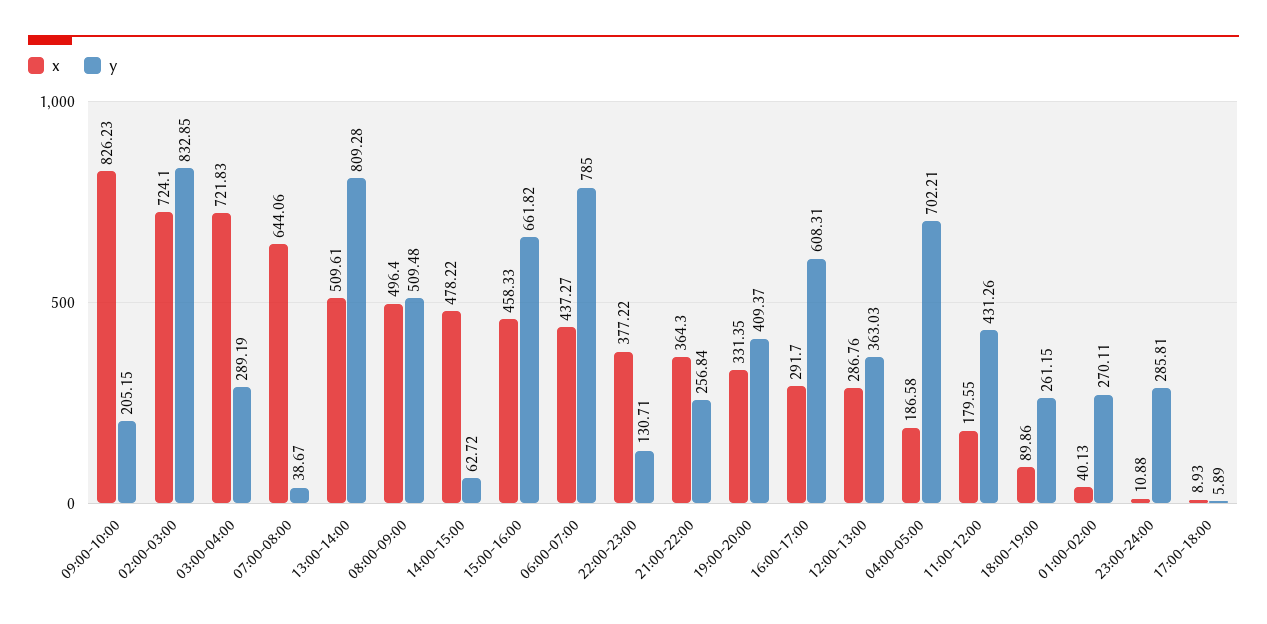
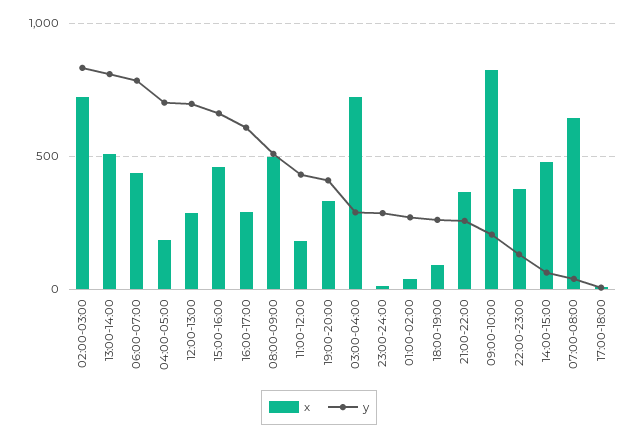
y, 12:00-13:00: 363.03 -> 700

